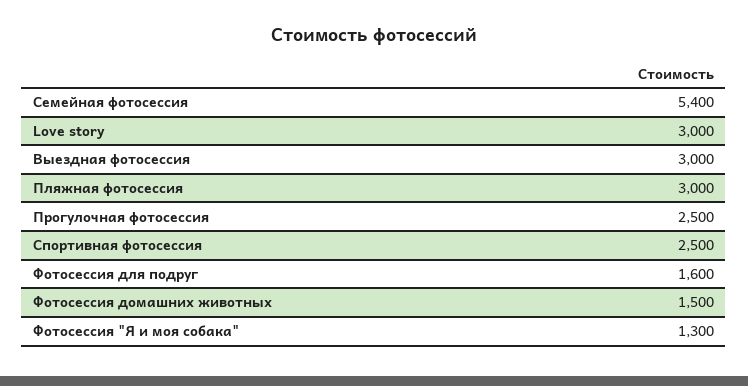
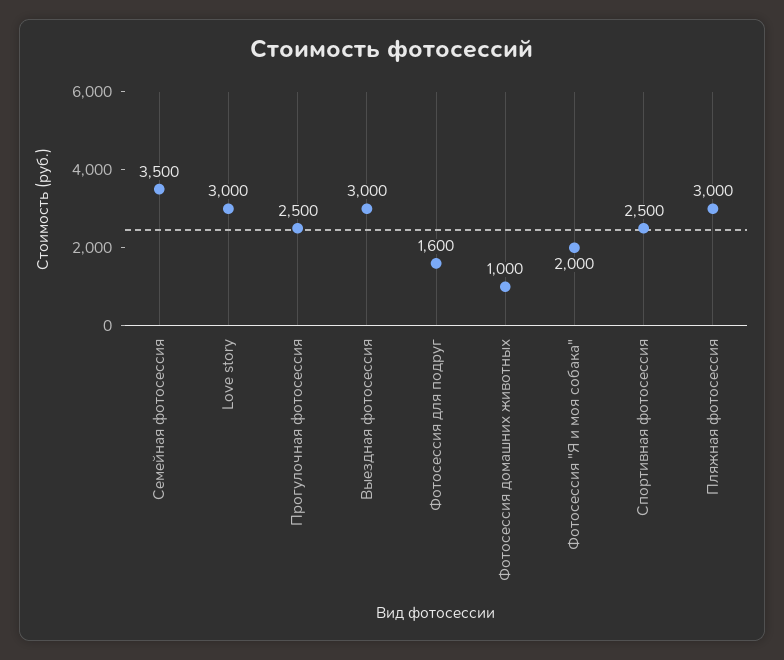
Семейная фотосессия: 5400 -> 3500
Фотосессия домашних животных: 1500 -> 1000
Фотосессия "Я и моя собака": 1300 -> 2000

